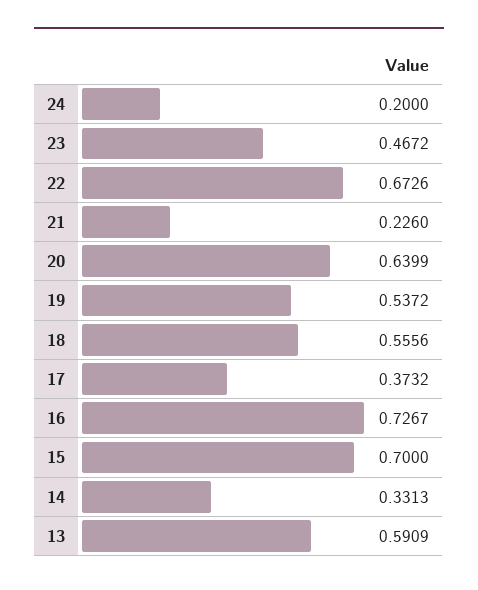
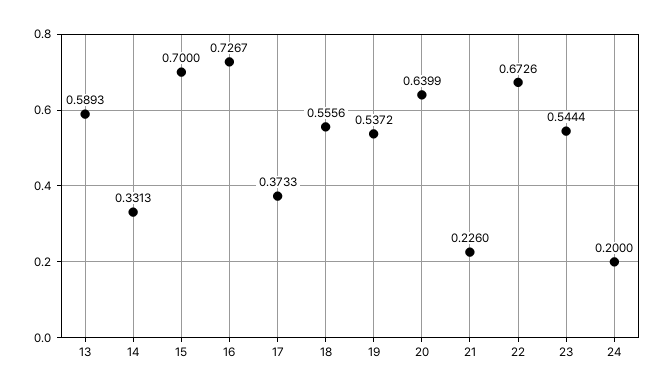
23: 0.4672 -> 0.5444
17: 0.3732 -> 0.3733
13: 0.5909 -> 0.5893

